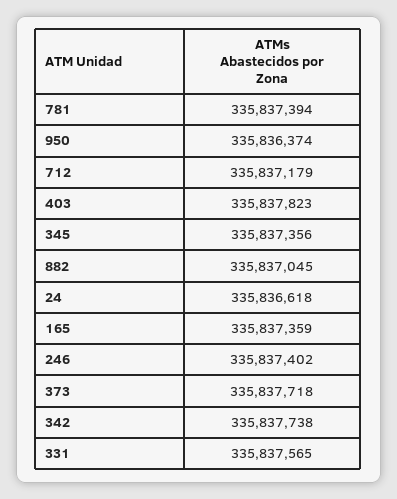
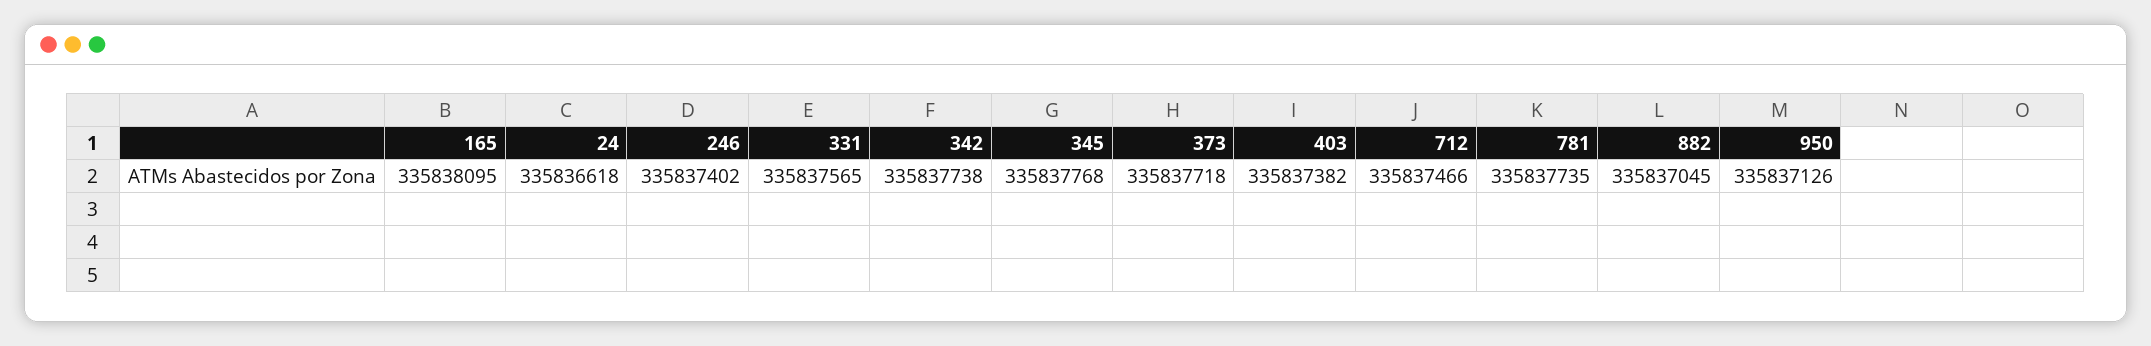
781: 335837394 -> 335837735
950: 335836374 -> 335837126
712: 335837179 -> 335837466
403: 335837823 -> 335837382
345: 335837356 -> 335837768
165: 335837359 -> 335838095

